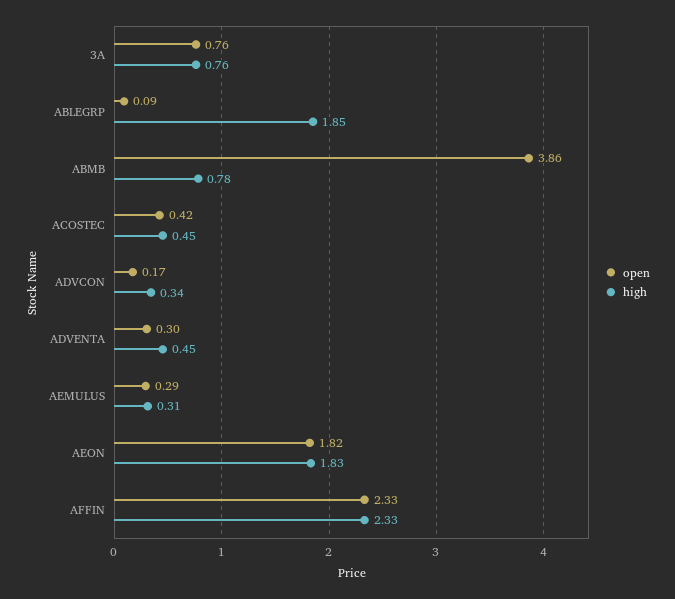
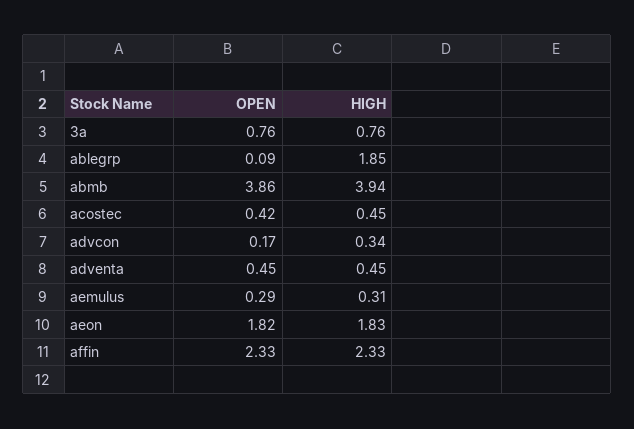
high, ABMB: 0.78 -> 3.94
open, ADVENTA: 0.3 -> 0.45

